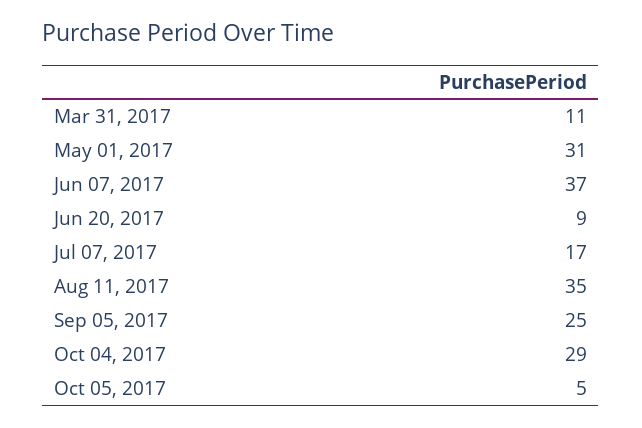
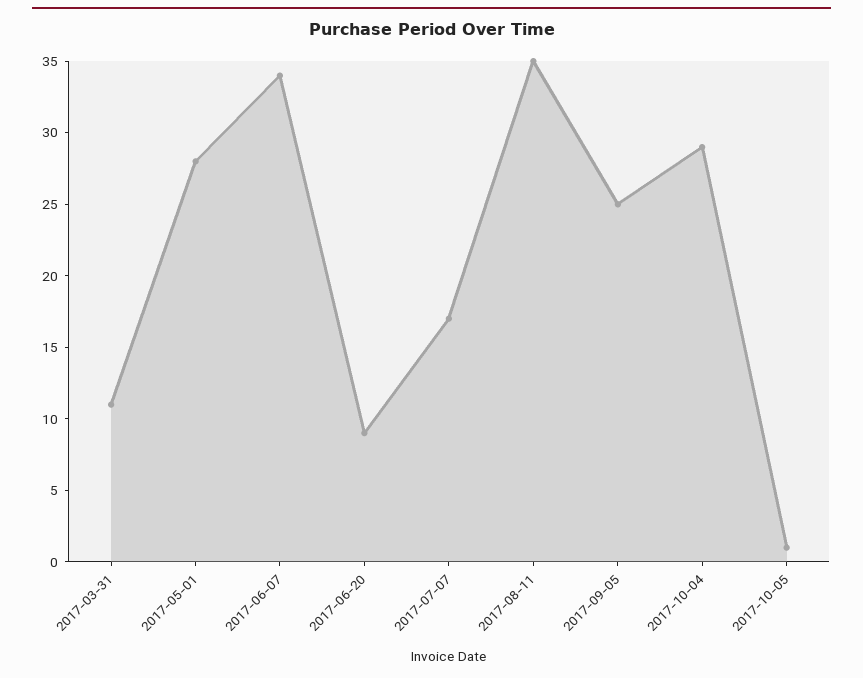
May 01, 2017: 31 -> 28
Jun 07, 2017: 37 -> 34
Oct 05, 2017: 5 -> 1

